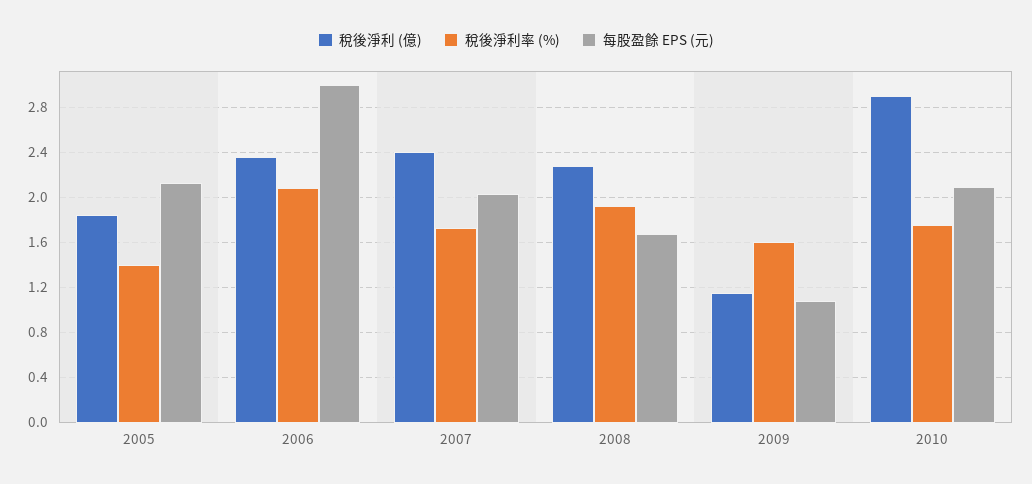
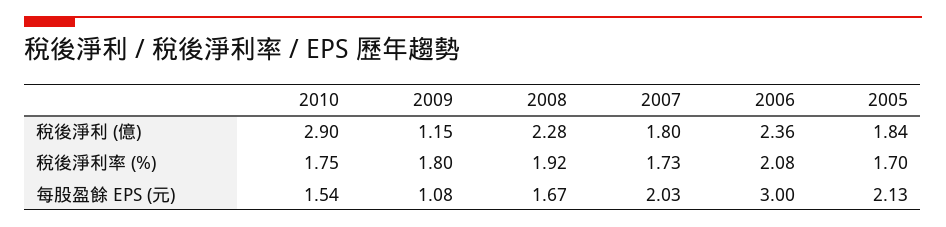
稅後淨利率 (%), 2005: 1.4 -> 1.7
稅後淨利 (億), 2007: 2.4 -> 1.8
稅後淨利率 (%), 2009: 1.6 -> 1.8
每股盈餘 EPS (元), 2010: 2.1 -> 1.54

